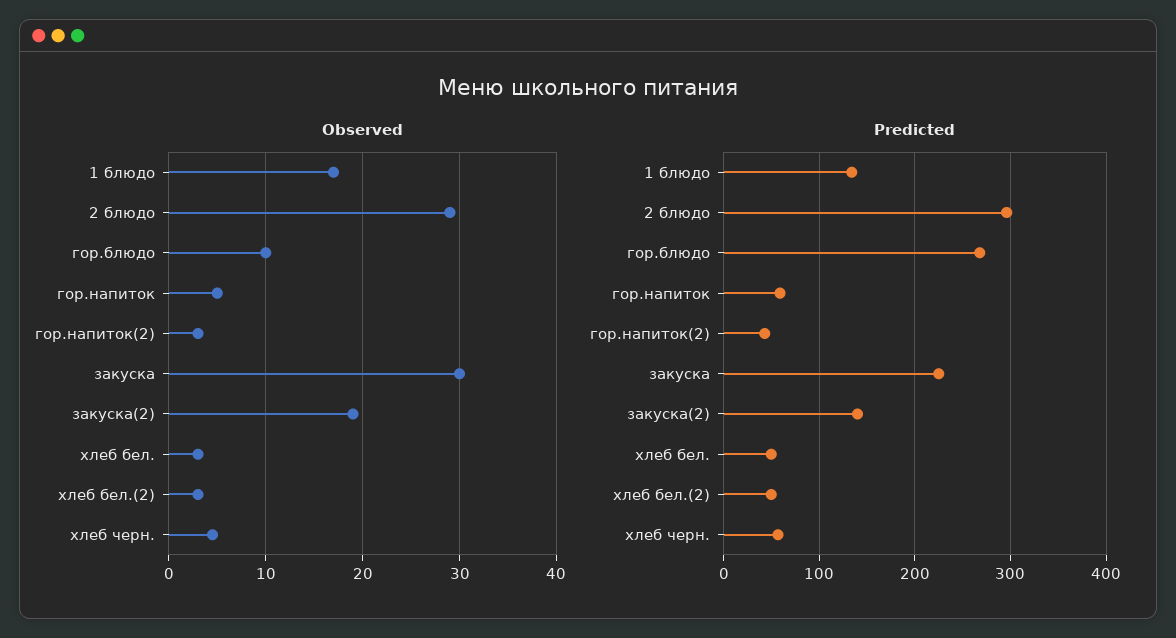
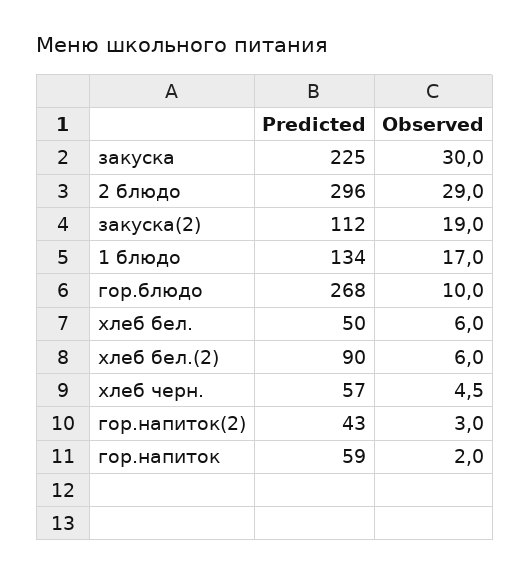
Observed, гор.напиток: 5 -> 2
Observed, хлеб бел.: 3 -> 6
Observed, хлеб бел.(2): 3 -> 6
Predicted, закуска(2): 140 -> 112
Predicted, хлеб бел.(2): 50 -> 90

